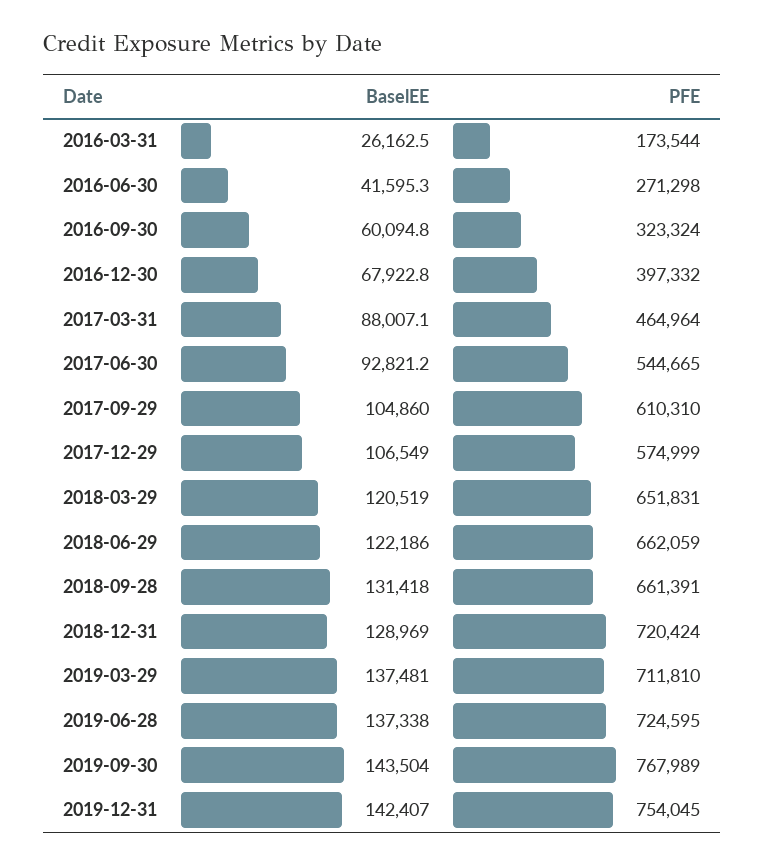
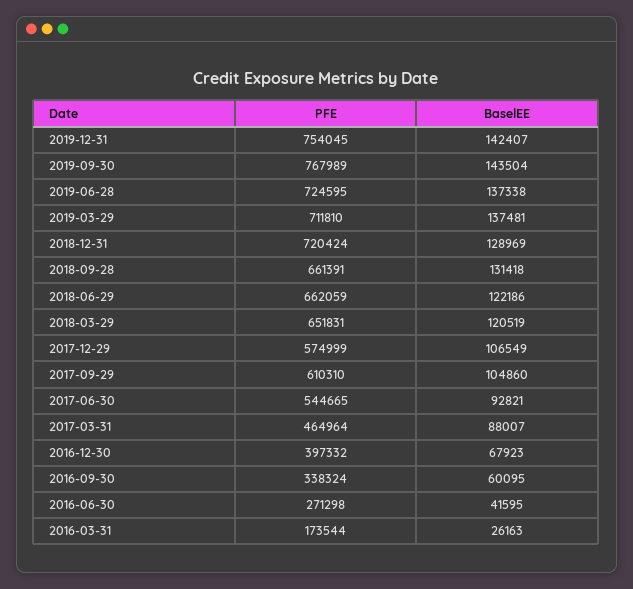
PFE, 2016-09-30: 323324 -> 338324

